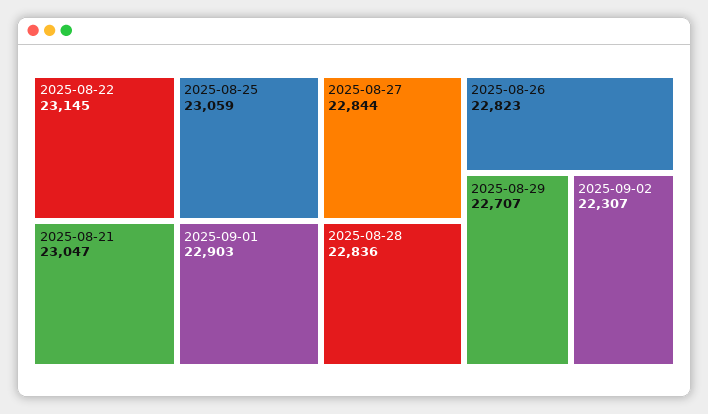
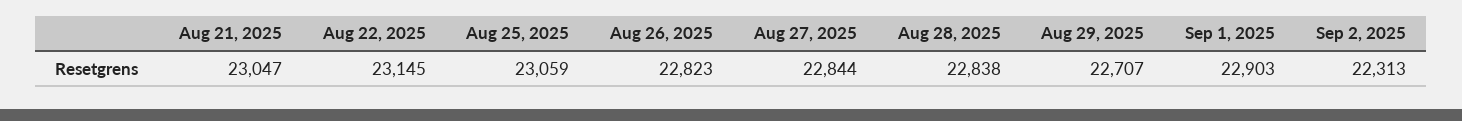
2025-08-28: 22836 -> 22838
2025-09-02: 22307 -> 22313

